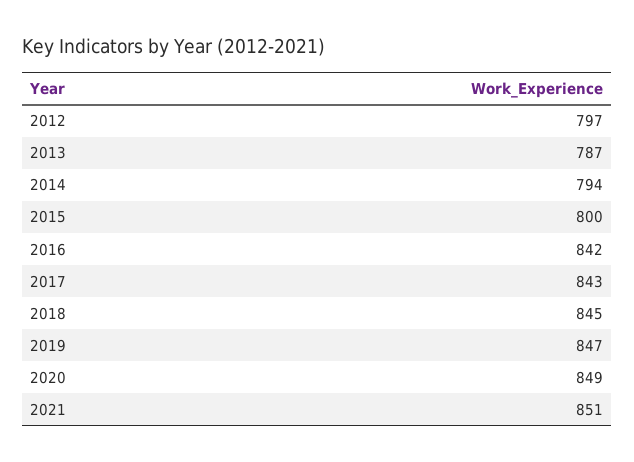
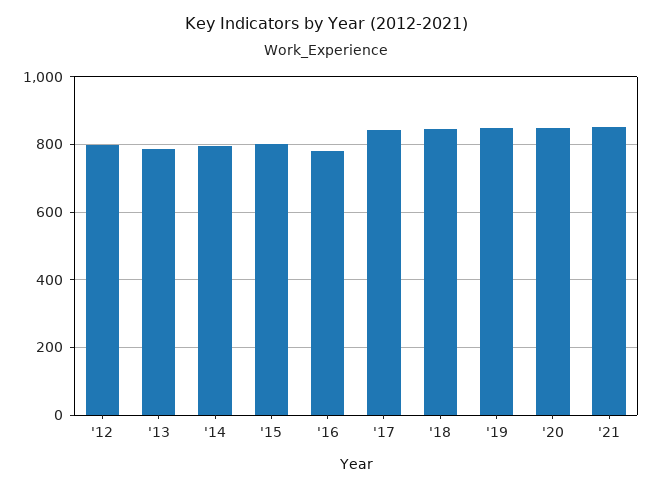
2016: 842 -> 780

